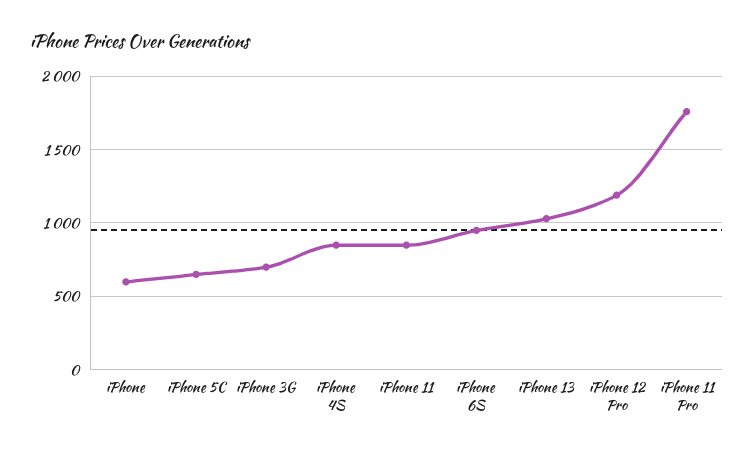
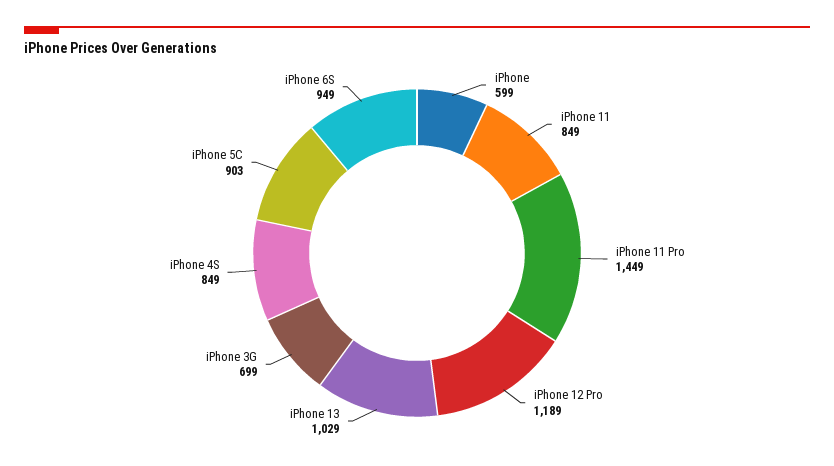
iPhone 5C: 650 -> 903
iPhone 11 Pro: 1750 -> 1449

